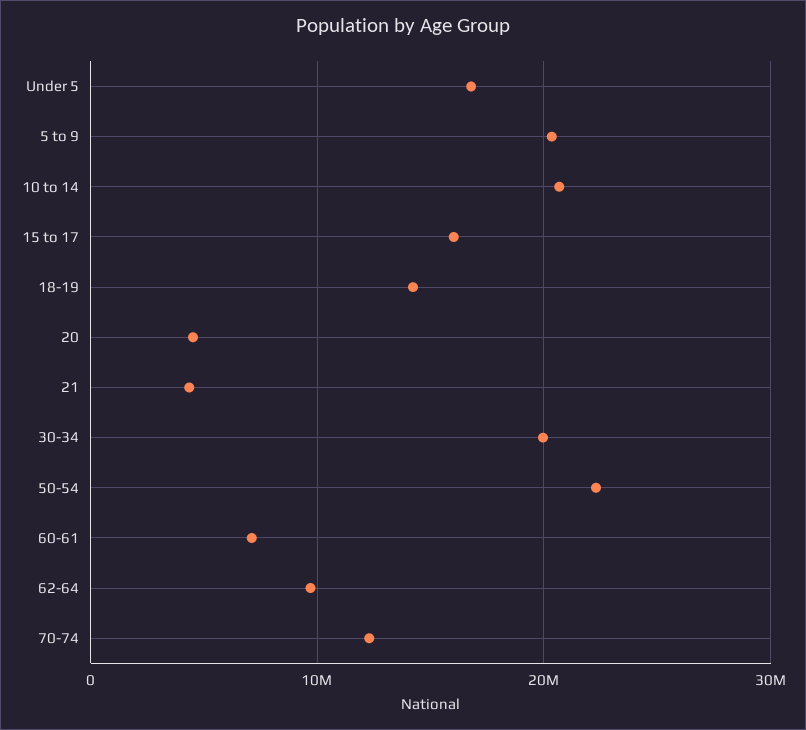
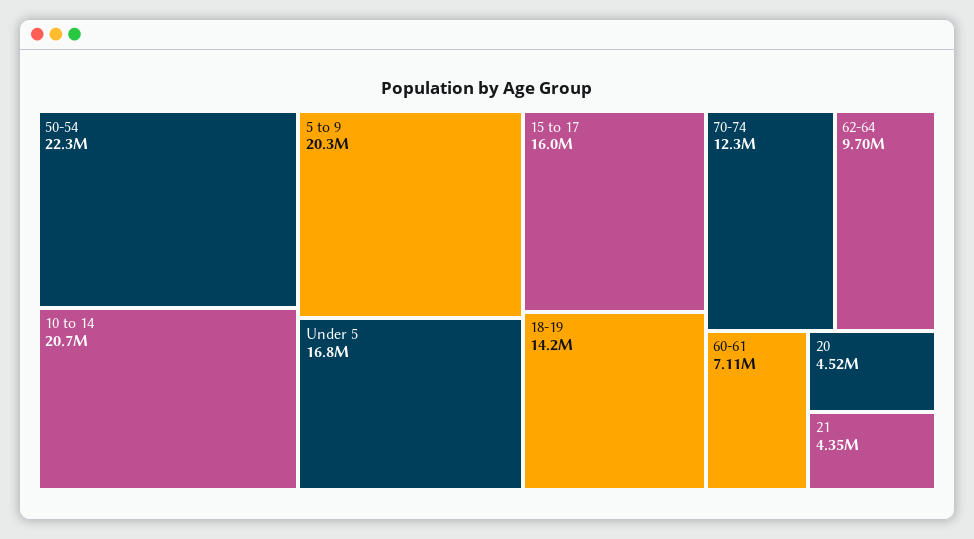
30-34: 20000000 -> none

